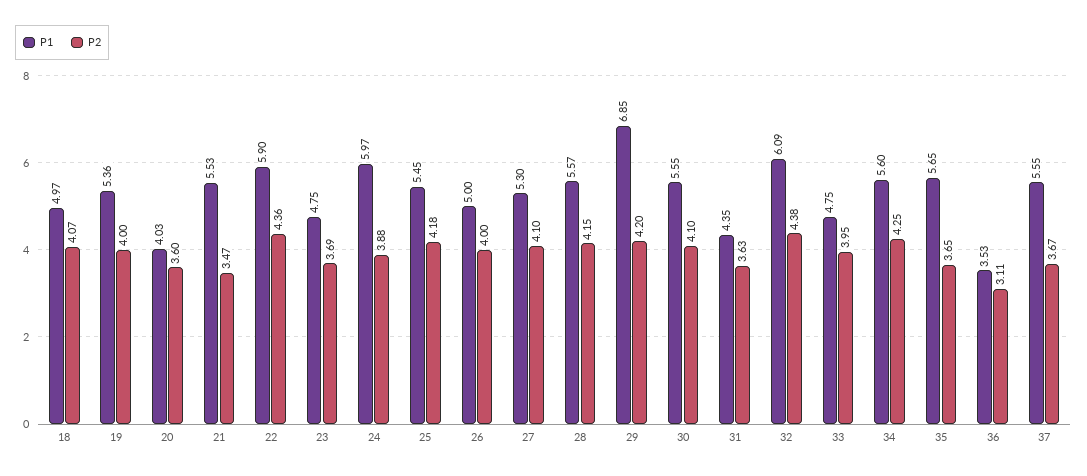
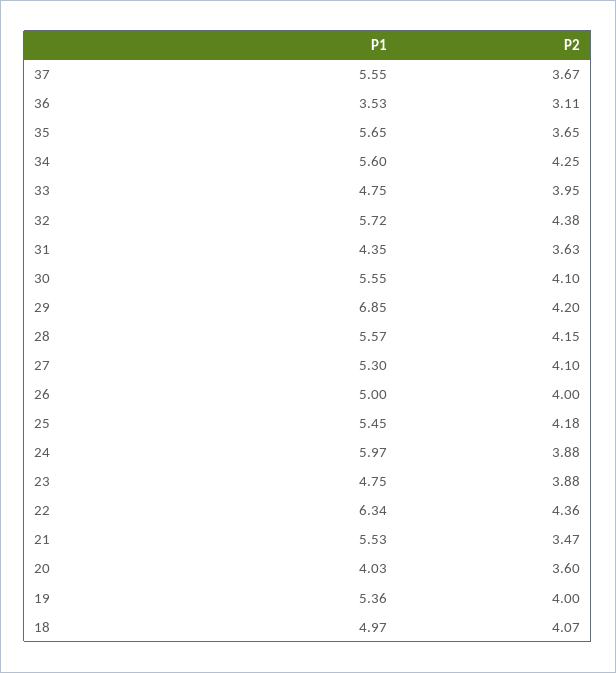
P1, 22: 5.9 -> 6.34
P2, 23: 3.69 -> 3.88
P1, 32: 6.09 -> 5.72

